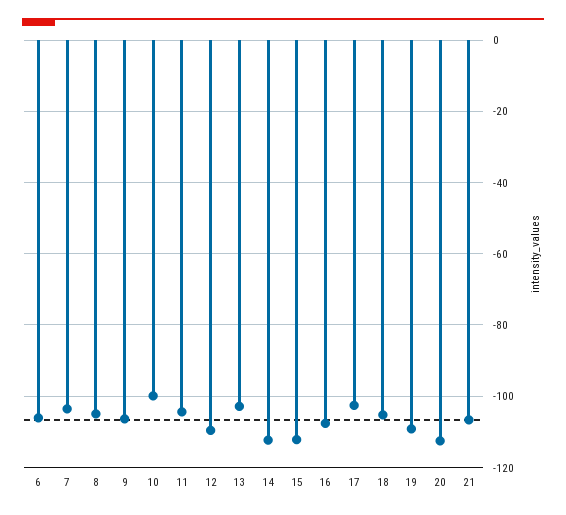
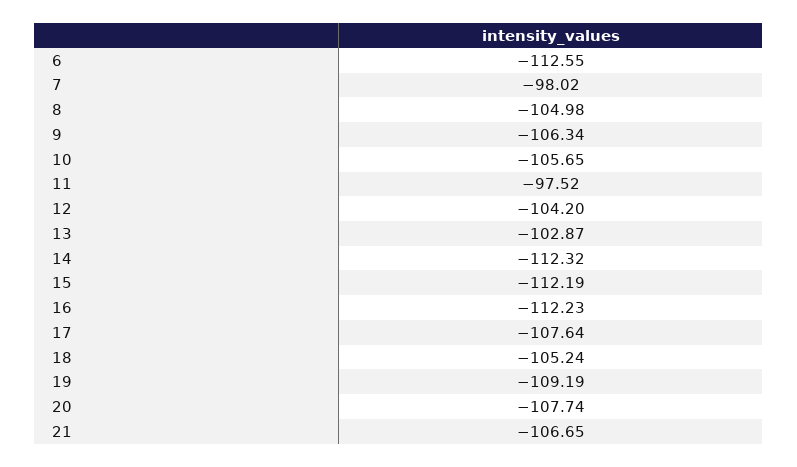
6: -106 -> -112.55
7: -104 -> -98.02
10: -100 -> -105.65
11: -104 -> -97.52
12: -110 -> -104.2
16: -108 -> -112.23
17: -102 -> -107.64
20: -112 -> -107.74

